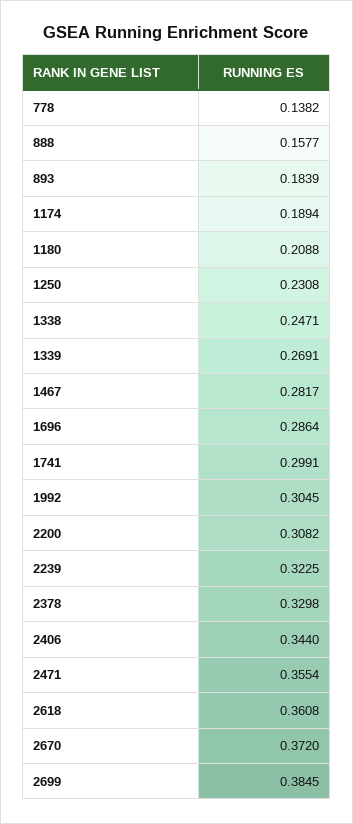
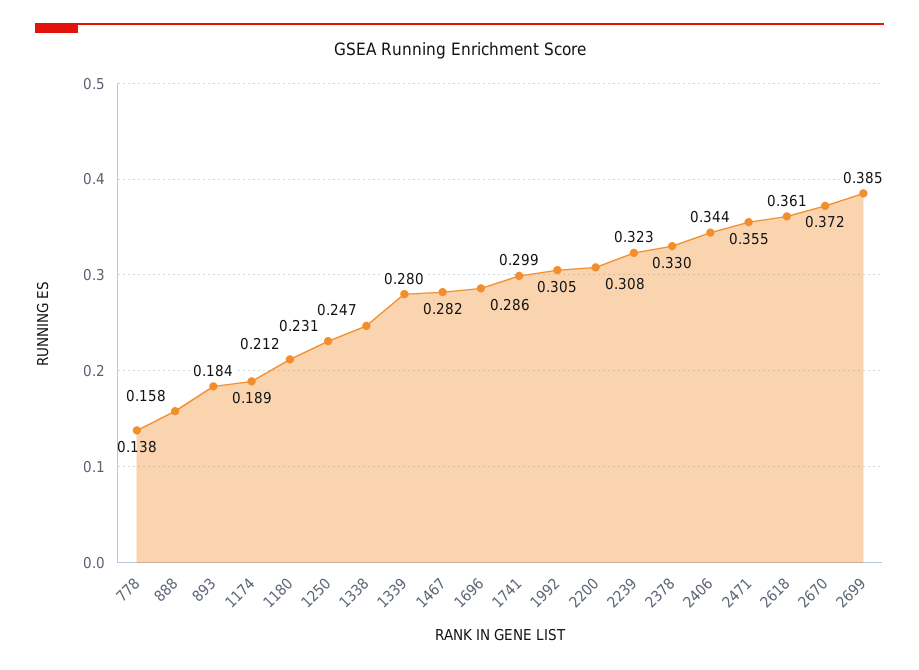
1180: 0.2088 -> 0.212
1339: 0.2691 -> 0.28

